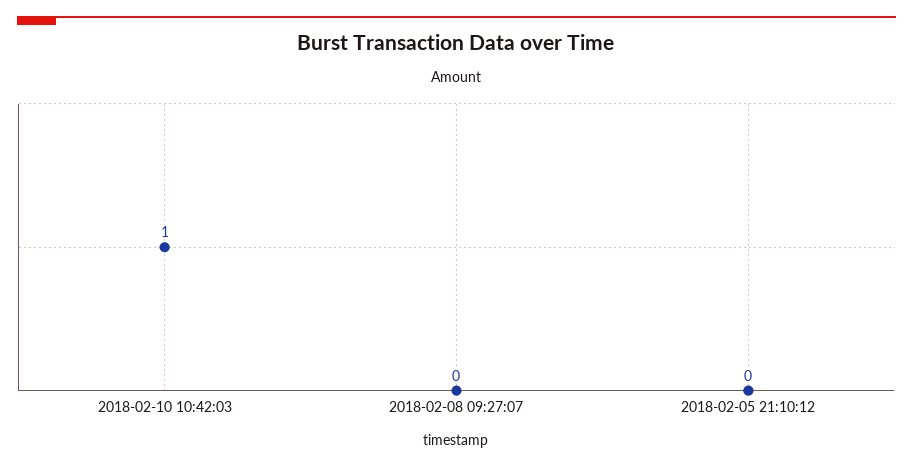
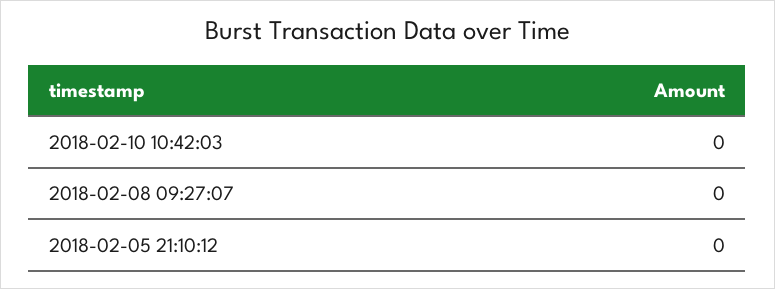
2018-02-10 10:42:03: 1 -> 0

